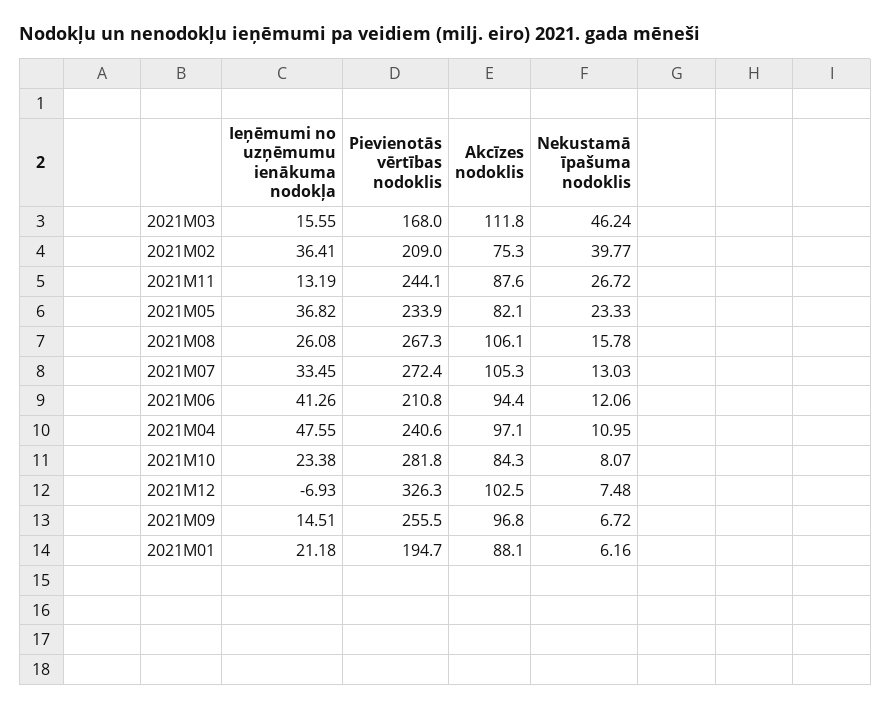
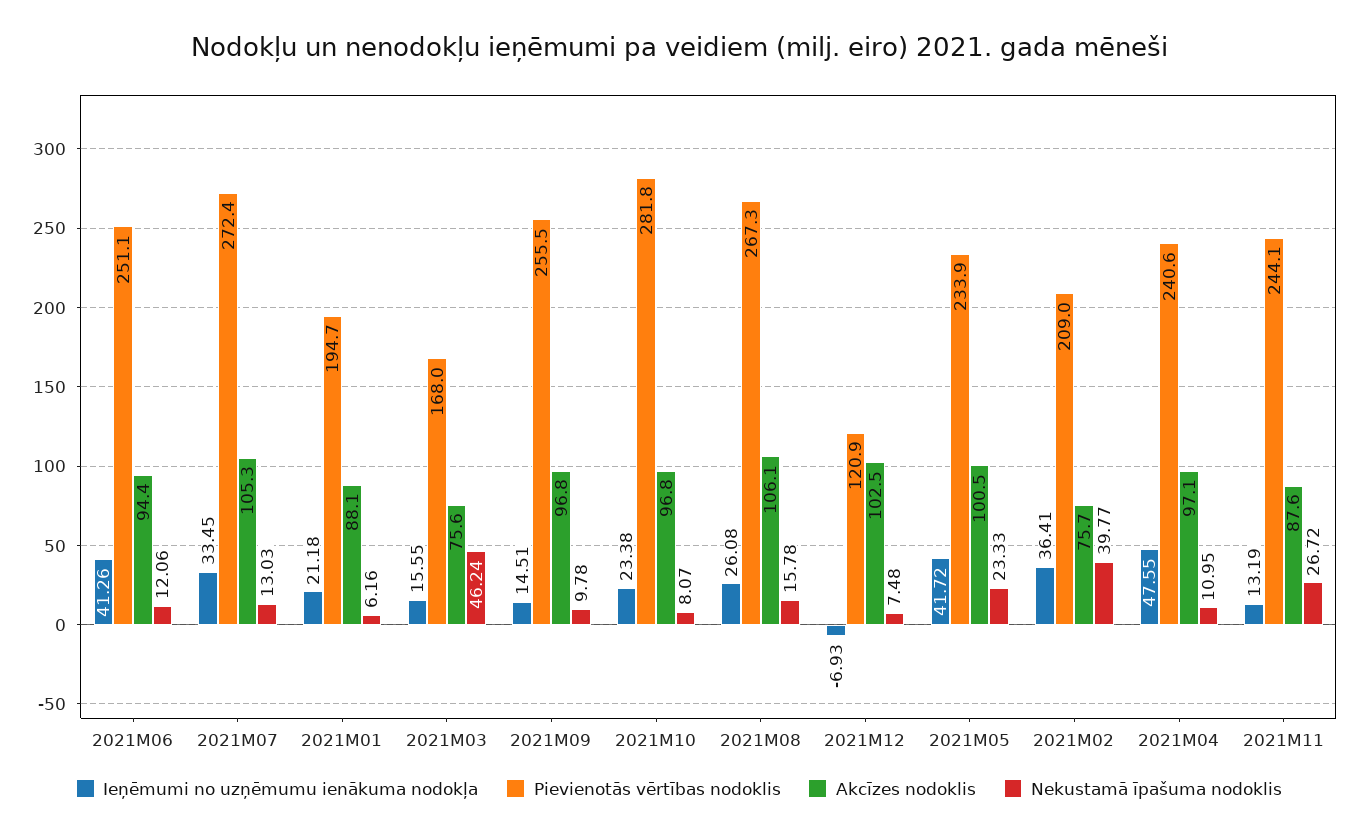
Akcīzes nodoklis, 2021M03: 111.8 -> 75.6
Akcīzes nodoklis, 2021M02: 75.3 -> 75.7
Ieņēmumi no uzņēmumu ienākuma nodokļa, 2021M05: 36.82 -> 41.72
Akcīzes nodoklis, 2021M05: 82.1 -> 100.5
Pievienotās vērtības nodoklis, 2021M06: 210.8 -> 251.1
Akcīzes nodoklis, 2021M10: 84.3 -> 96.8
Pievienotās vērtības nodoklis, 2021M12: 326.3 -> 120.9
Nekustamā īpašuma nodoklis, 2021M09: 6.72 -> 9.78

